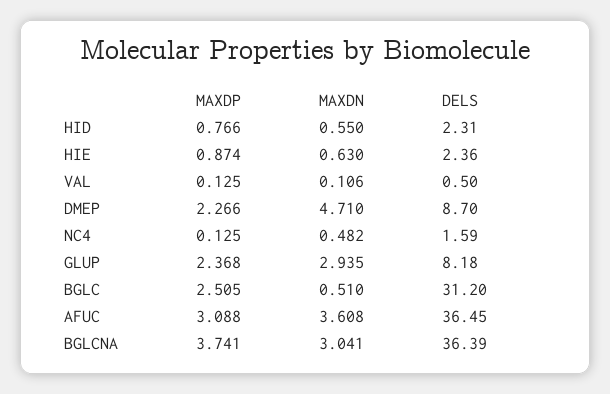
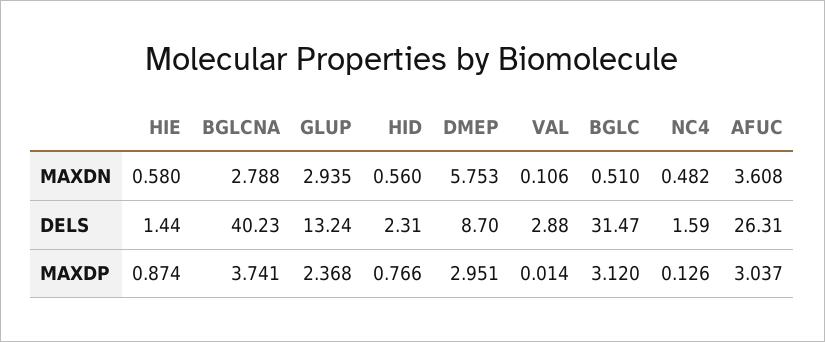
MAXDN, HID: 0.55 -> 0.56
MAXDN, HIE: 0.63 -> 0.58
DELS, HIE: 2.36 -> 1.44
MAXDP, VAL: 0.125 -> 0.014
DELS, VAL: 0.5 -> 2.88
MAXDP, DMEP: 2.266 -> 2.951
MAXDN, DMEP: 4.71 -> 5.753
MAXDP, NC4: 0.125 -> 0.126
DELS, GLUP: 8.18 -> 13.24
MAXDP, BGLC: 2.505 -> 3.12
DELS, BGLC: 31.2 -> 31.47
MAXDP, AFUC: 3.088 -> 3.037
DELS, AFUC: 36.45 -> 26.31
MAXDN, BGLCNA: 3.041 -> 2.788
DELS, BGLCNA: 36.39 -> 40.23

